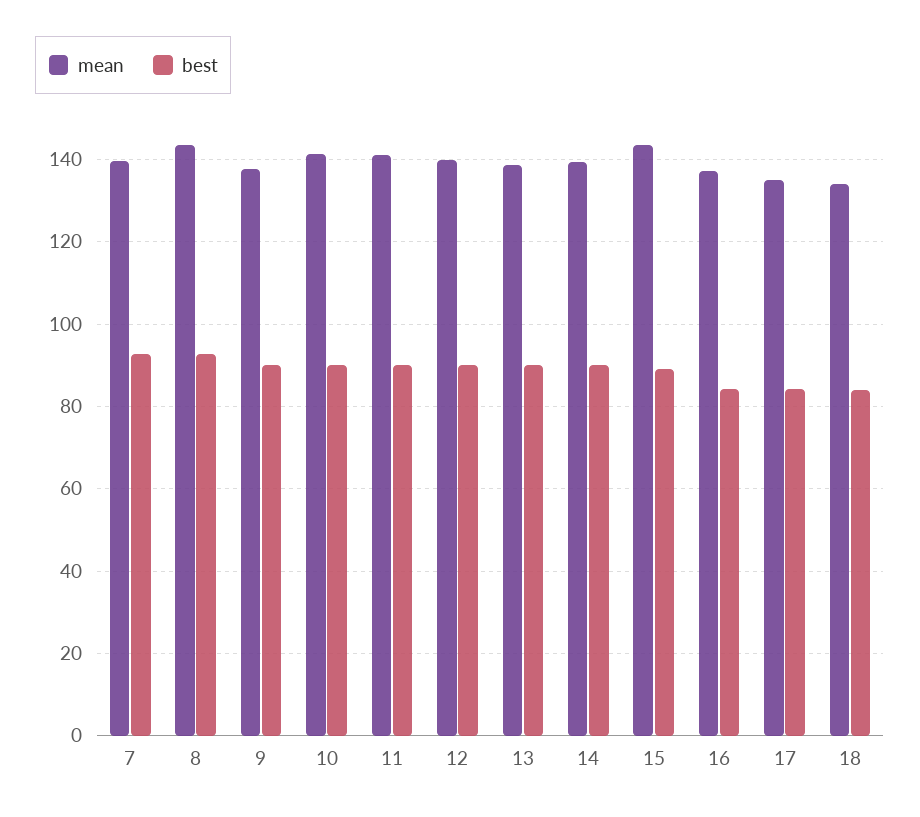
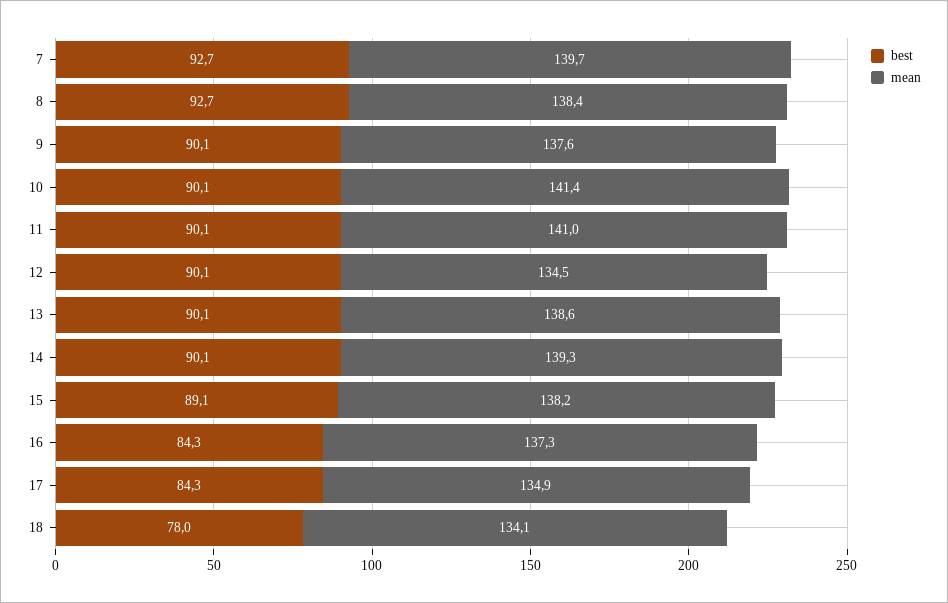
mean, 8: 144 -> 138.4
mean, 12: 140 -> 134.5
mean, 15: 144 -> 138.2
best, 18: 84 -> 78

